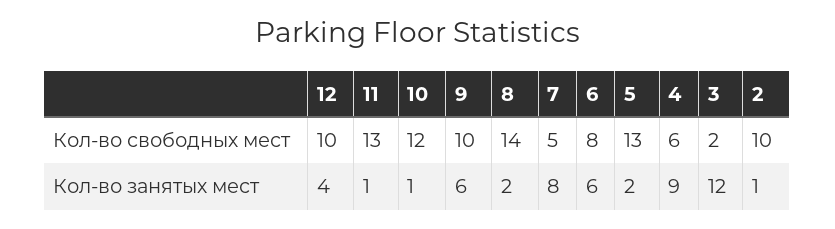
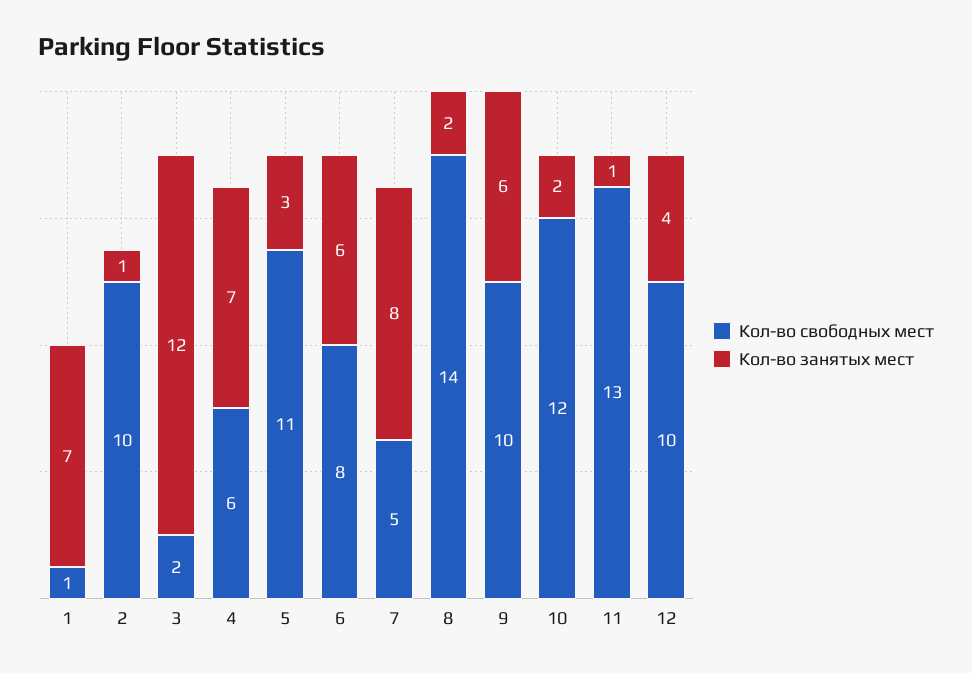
Кол-во свободных мест, 5: 13 -> 11
Кол-во занятых мест, 10: 1 -> 2
Кол-во занятых мест, 5: 2 -> 3
Кол-во занятых мест, 4: 9 -> 7
Кол-во свободных мест, 1: none -> 1
Кол-во занятых мест, 1: none -> 7

